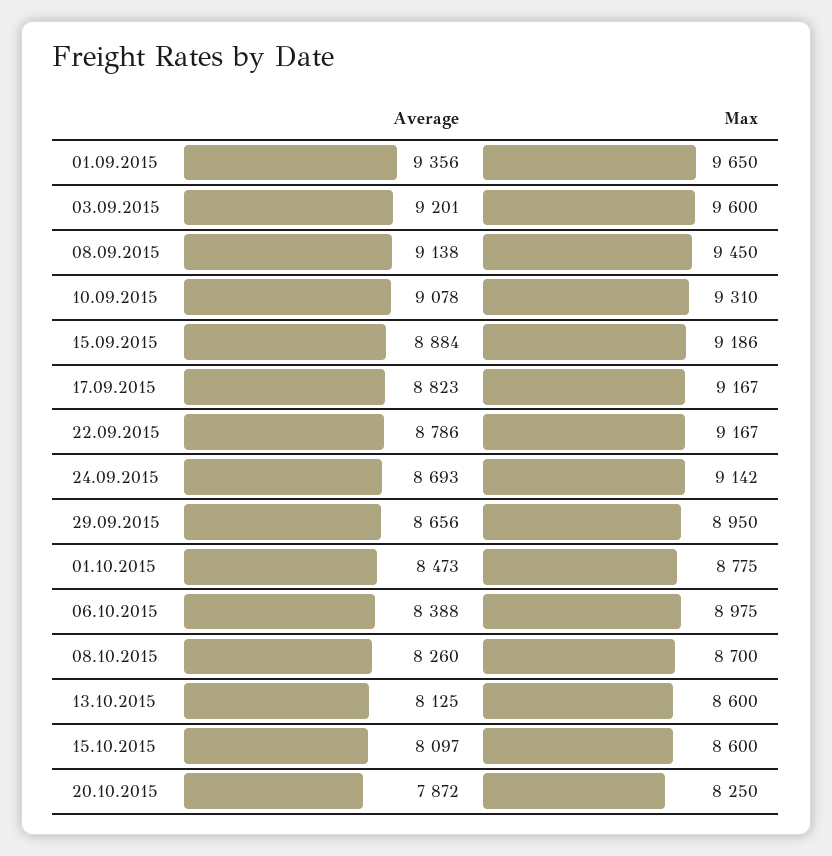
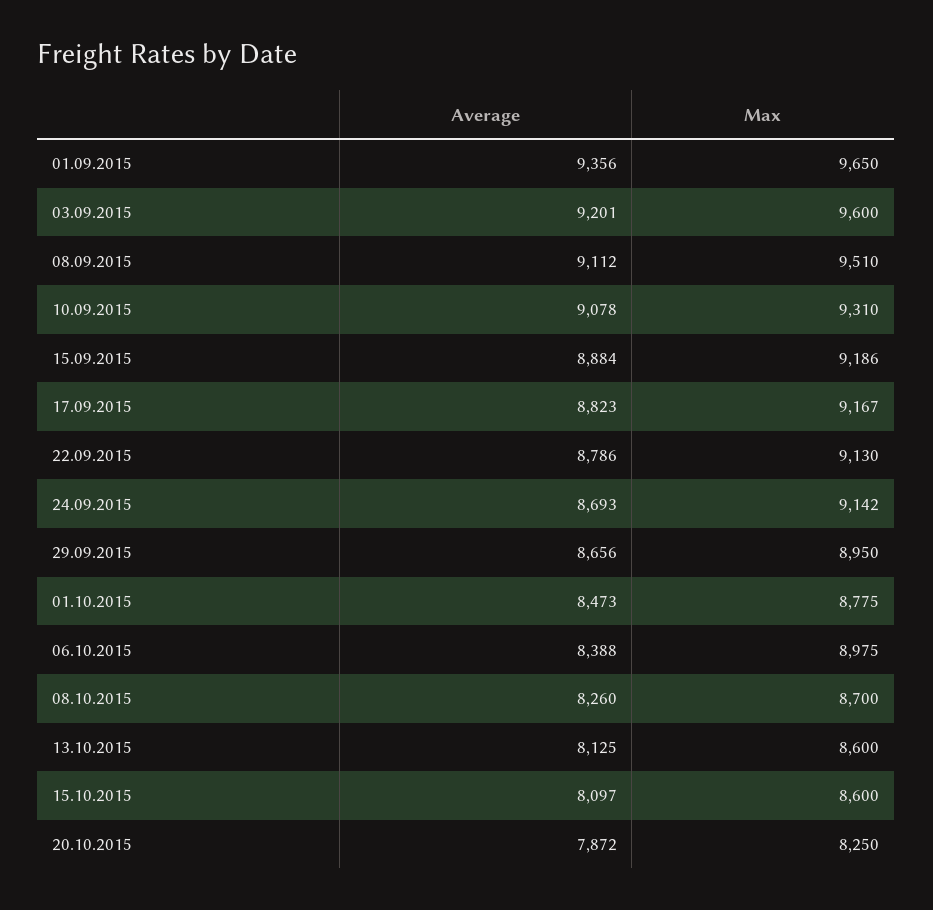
Average, 08.09.2015: 9138 -> 9112
Max, 08.09.2015: 9450 -> 9510
Max, 22.09.2015: 9167 -> 9130

